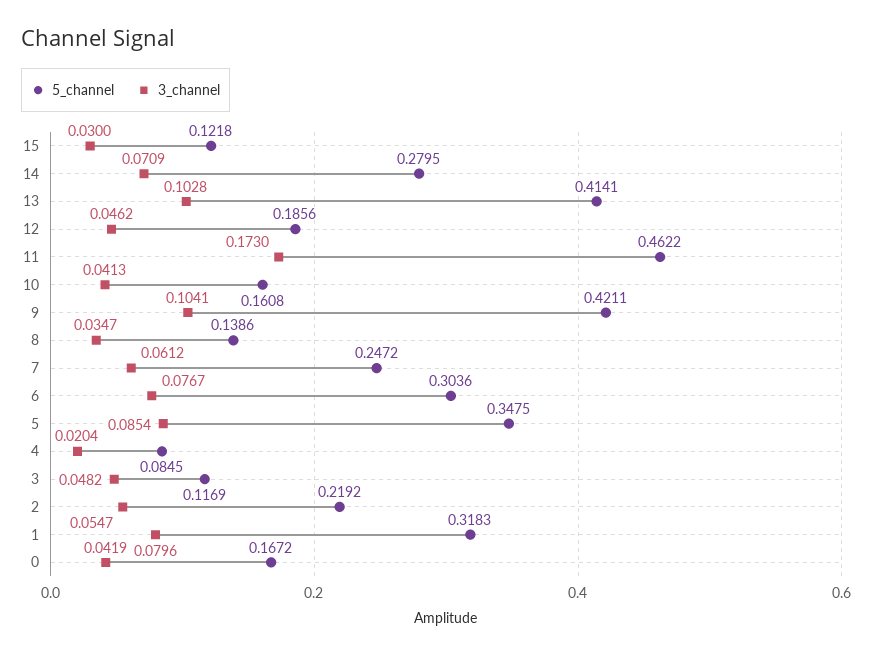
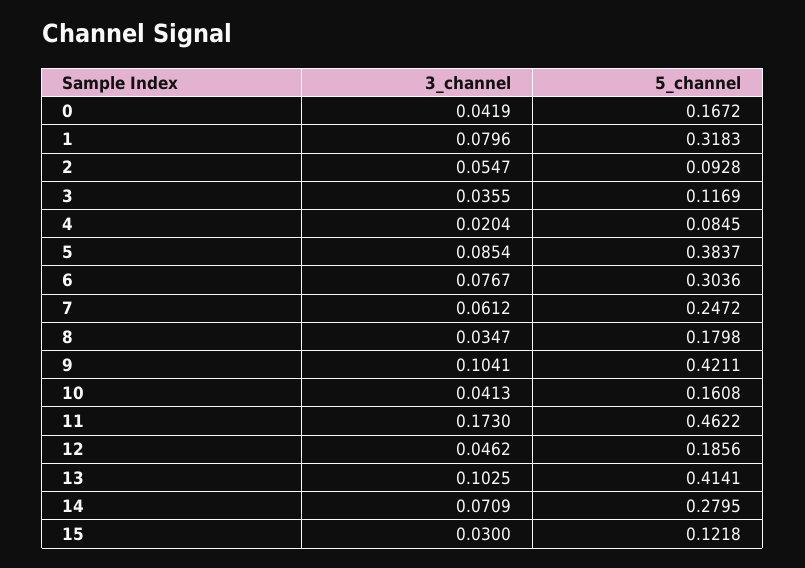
3_channel, 13: 0.1028 -> 0.1025
5_channel, 8: 0.1386 -> 0.1798
5_channel, 5: 0.3475 -> 0.3837
3_channel, 3: 0.0482 -> 0.0355
5_channel, 2: 0.2192 -> 0.0928

